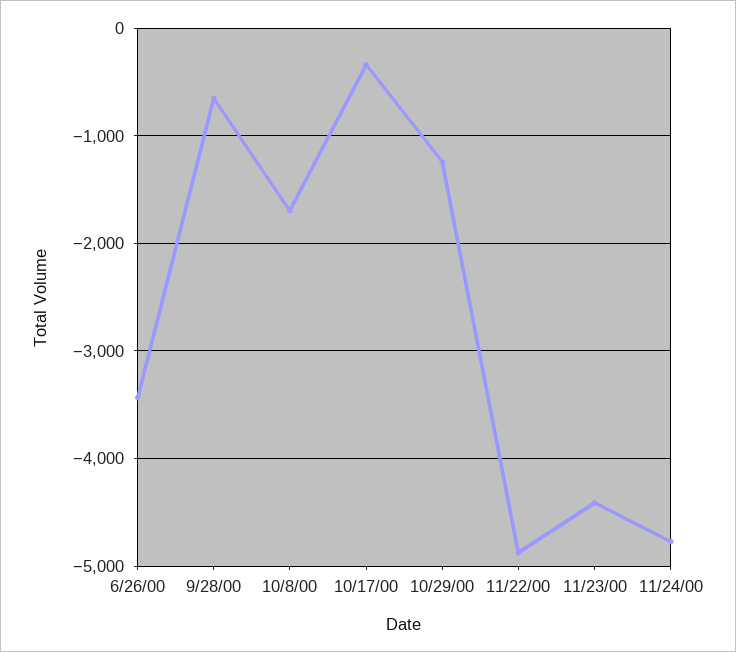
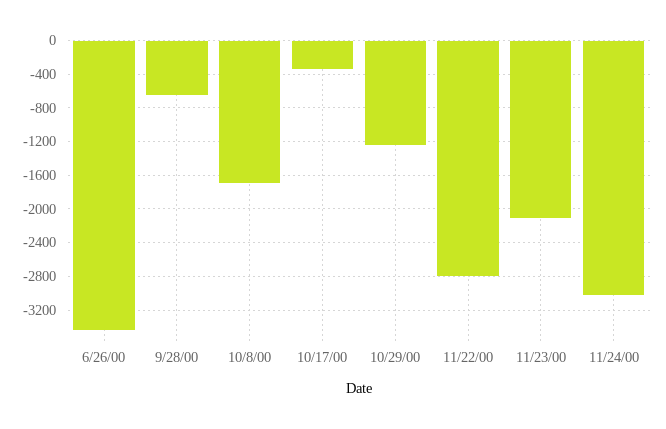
11/22/00: -4900 -> -2800
11/23/00: -4400 -> -2100
11/24/00: -4800 -> -3000

